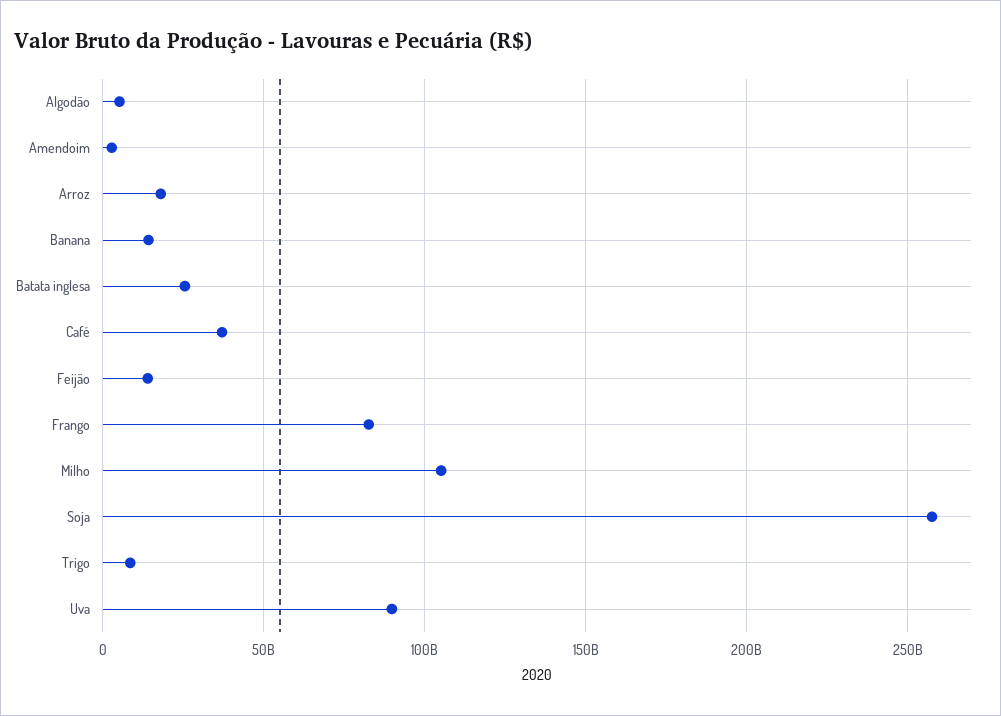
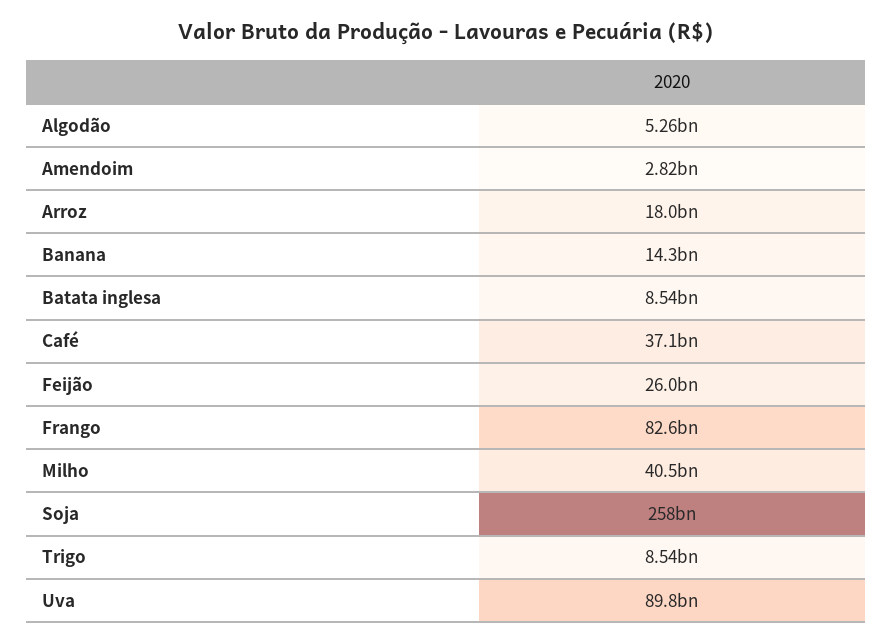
Batata inglesa: 25000000000 -> 8540000000
Feijão: 15000000000 -> 26000000000
Milho: 105000000000 -> 40500000000

